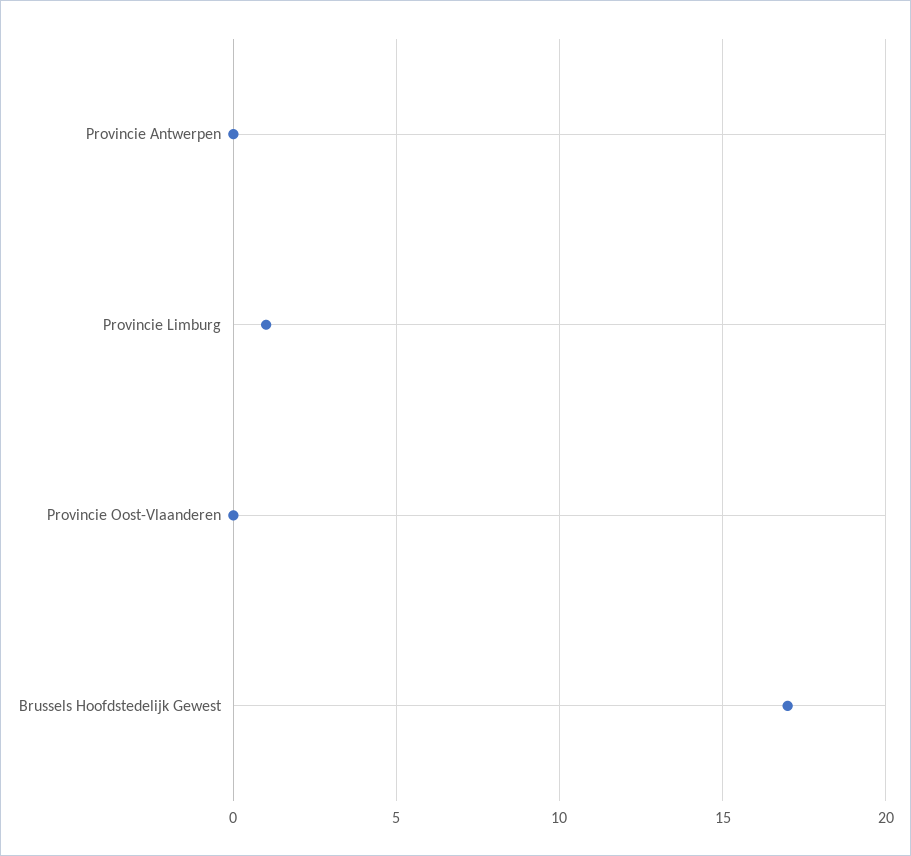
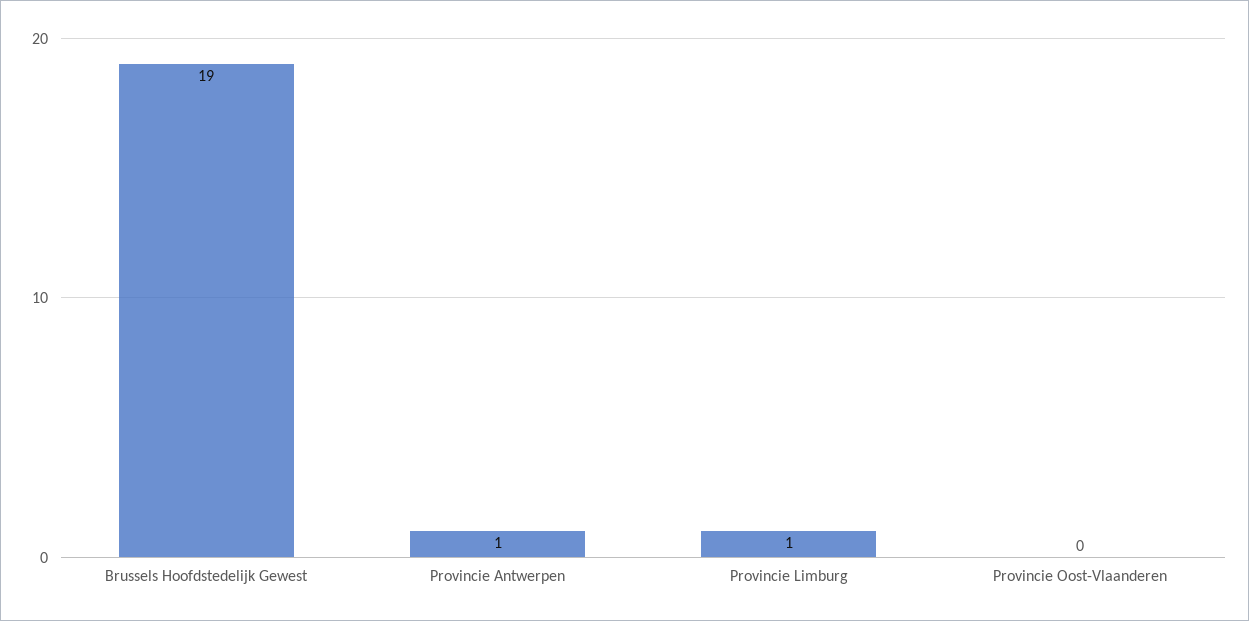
Provincie Antwerpen: 0 -> 1
Brussels Hoofdstedelijk Gewest: 17 -> 19

